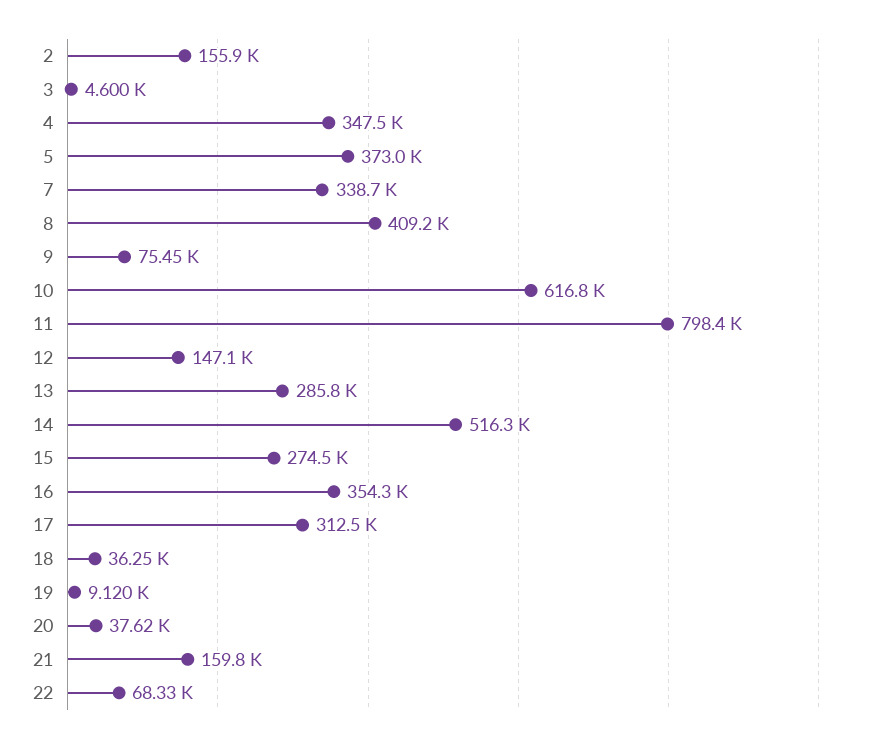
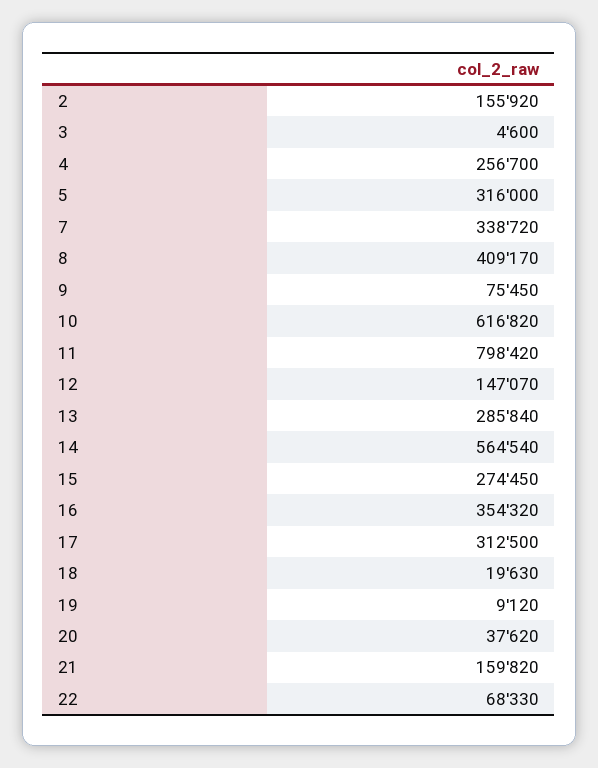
4: 347500 -> 256700
5: 373000 -> 316000
14: 516300 -> 564540
18: 36250 -> 19630

